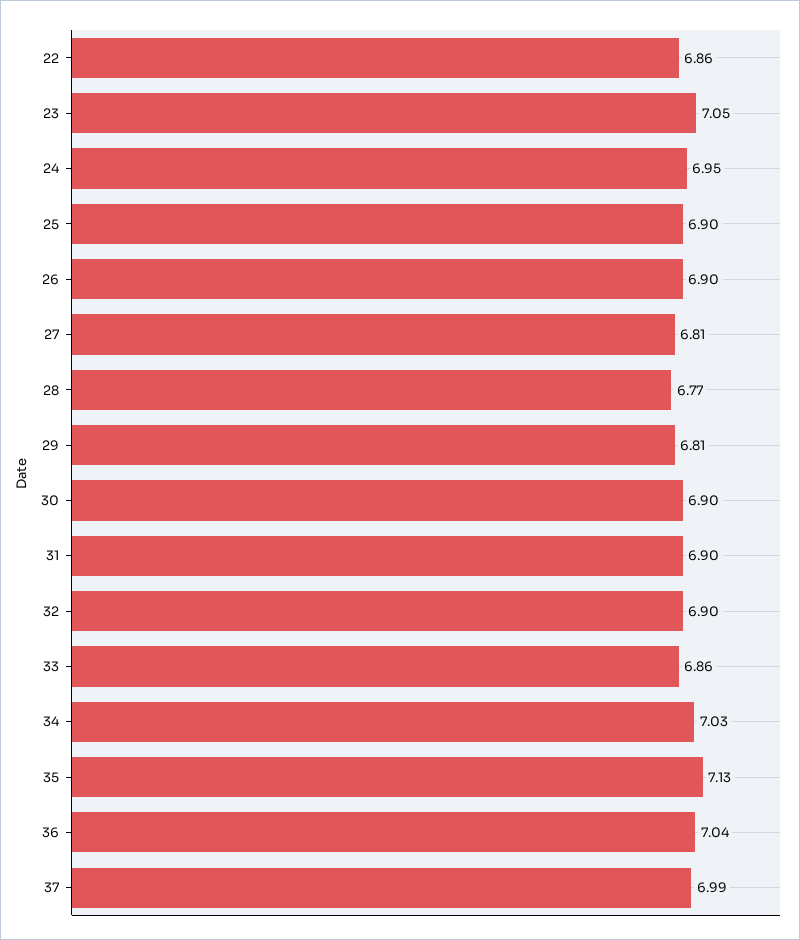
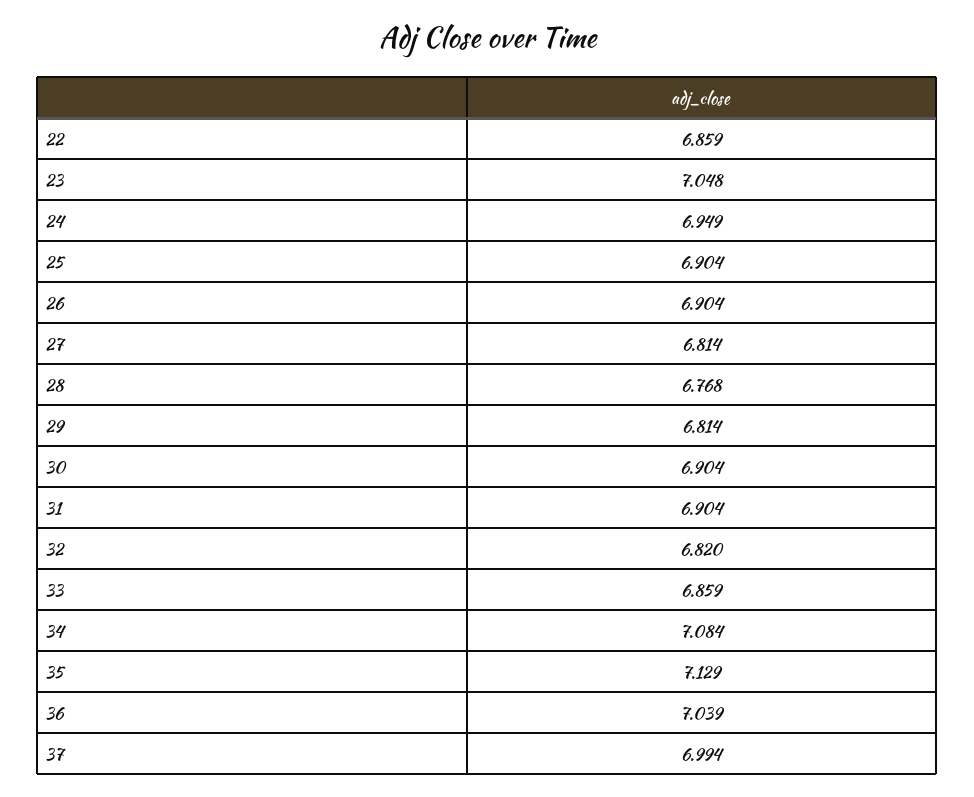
32: 6.9 -> 6.82
34: 7.03 -> 7.084

